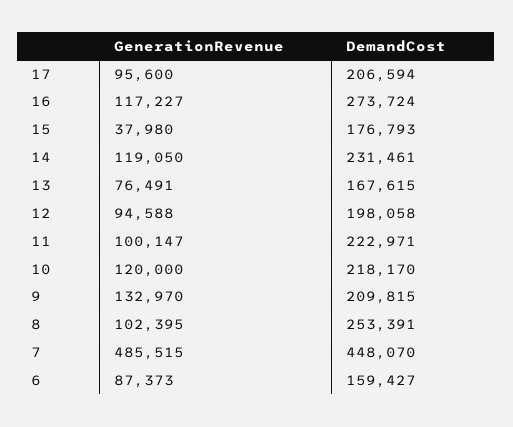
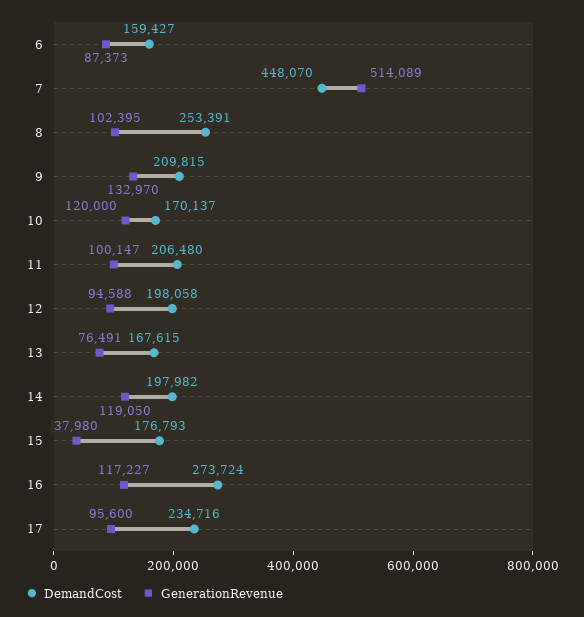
DemandCost, 17: 206594 -> 234716
DemandCost, 14: 231461 -> 197982
DemandCost, 11: 222971 -> 206480
DemandCost, 10: 218170 -> 170137
GenerationRevenue, 7: 485515 -> 514089

